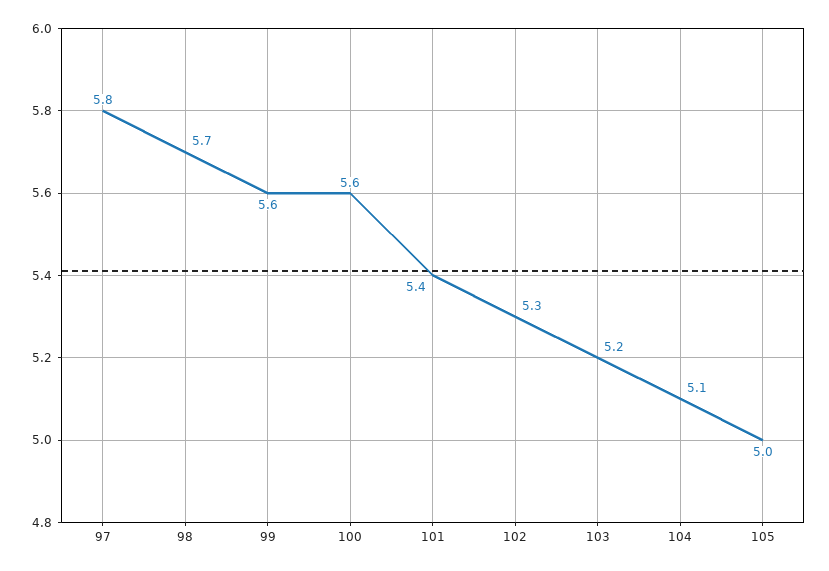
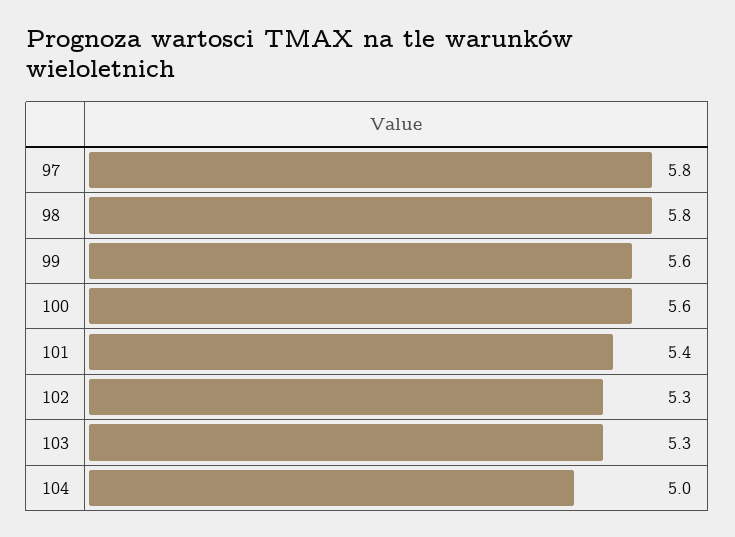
98: 5.7 -> 5.8
103: 5.2 -> 5.3
104: 5.1 -> 5
105: 5 -> none

